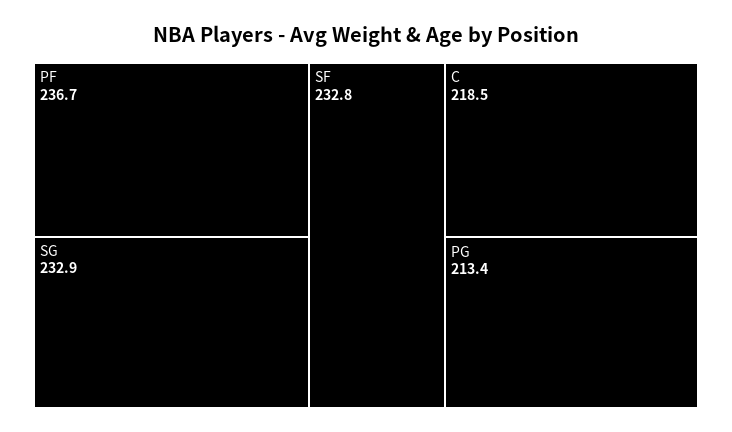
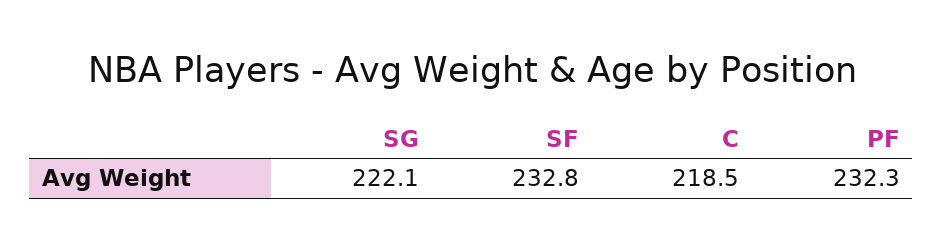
PF: 236.7 -> 232.3
SG: 232.9 -> 222.1
PG: 213.4 -> none

